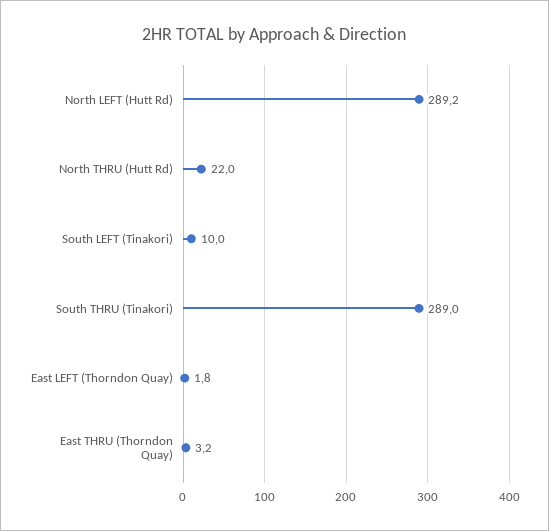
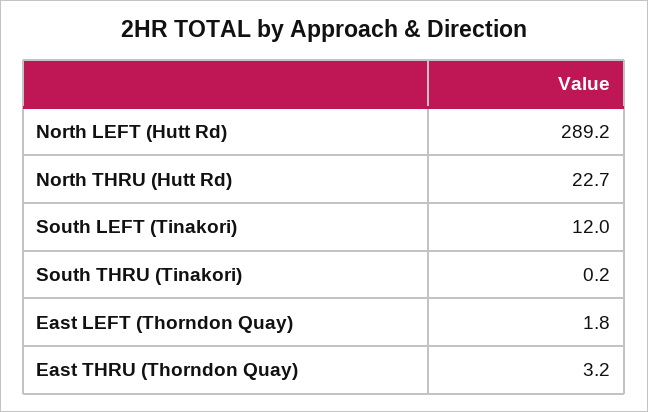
North THRU (Hutt Rd): 22 -> 22.7
South LEFT (Tinakori): 10 -> 12
South THRU (Tinakori): 289 -> 0.2

